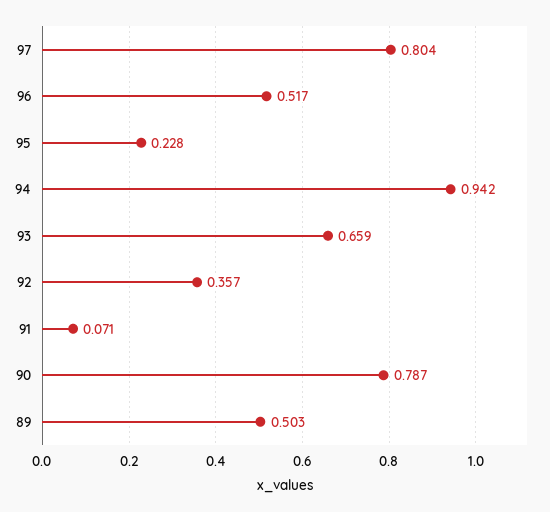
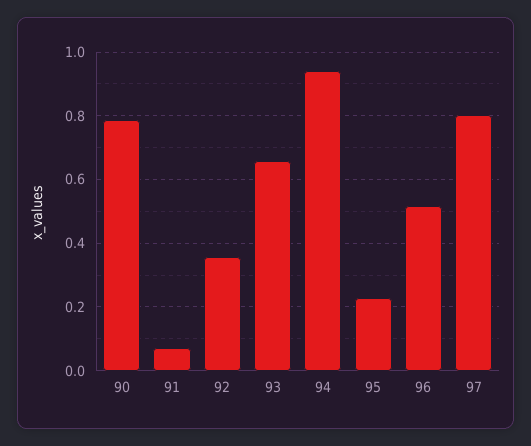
89: 0.503 -> none

